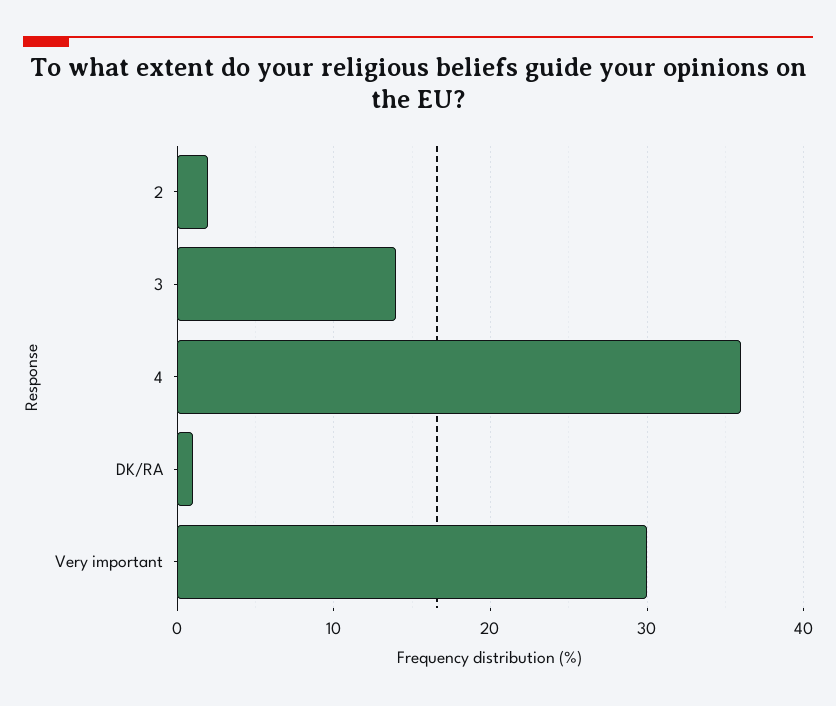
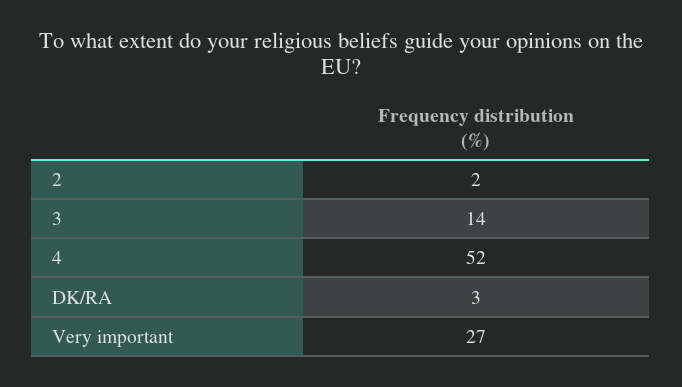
4: 36 -> 52
DK/RA: 1 -> 3
Very important: 30 -> 27

